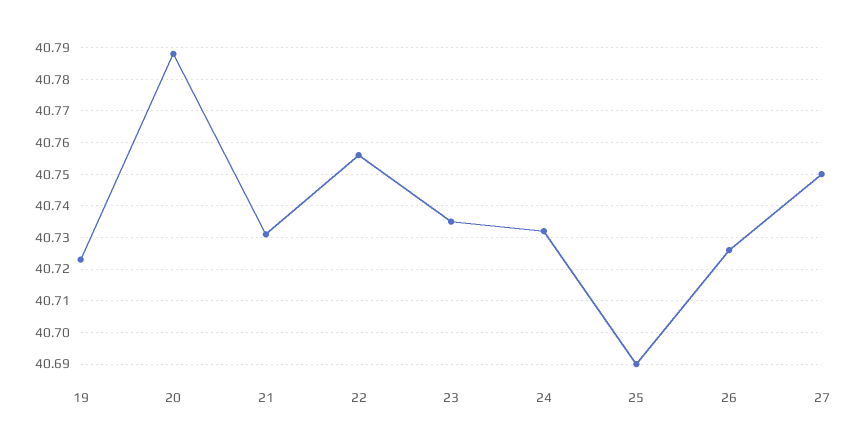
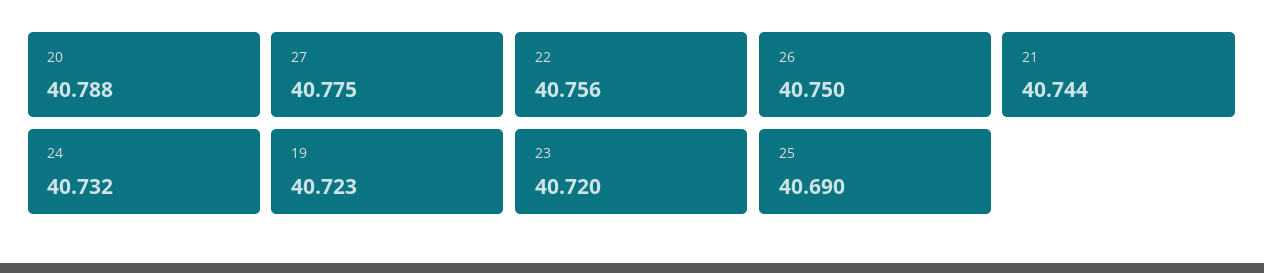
21: 40.73 -> 40.744
23: 40.735 -> 40.72
26: 40.725 -> 40.75
27: 40.75 -> 40.775

